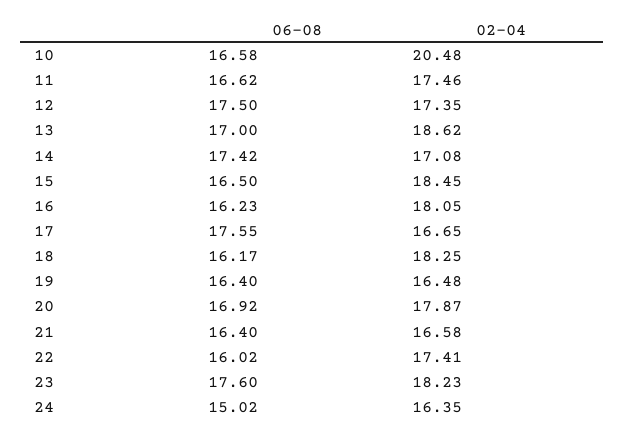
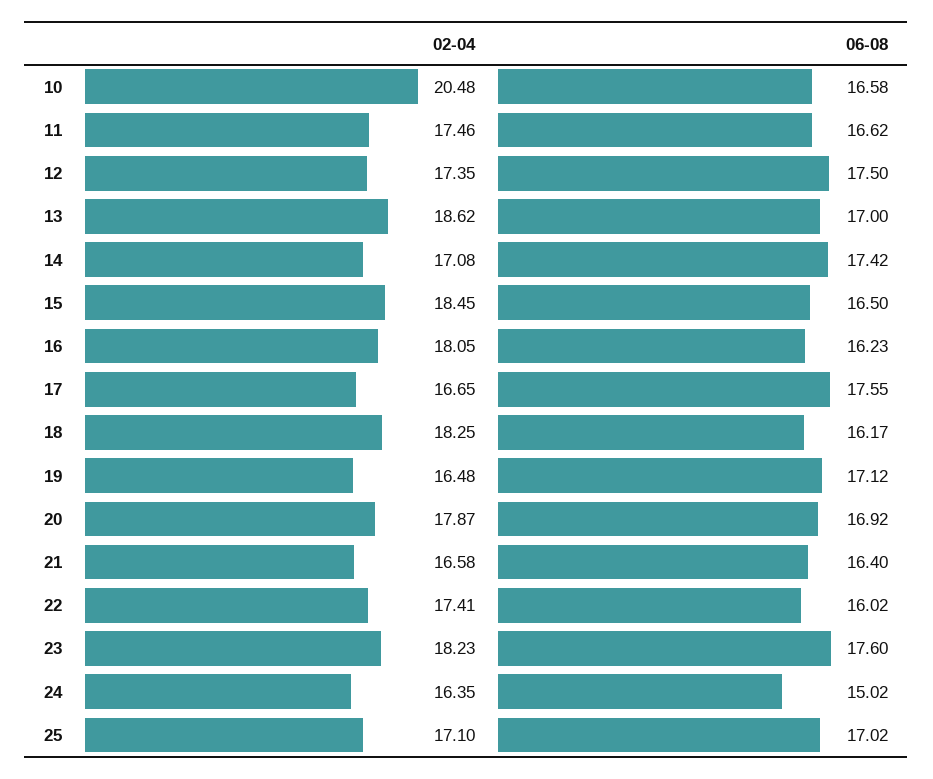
06-08, 19: 16.4 -> 17.12
02-04, 25: none -> 17.1
06-08, 25: none -> 17.02

